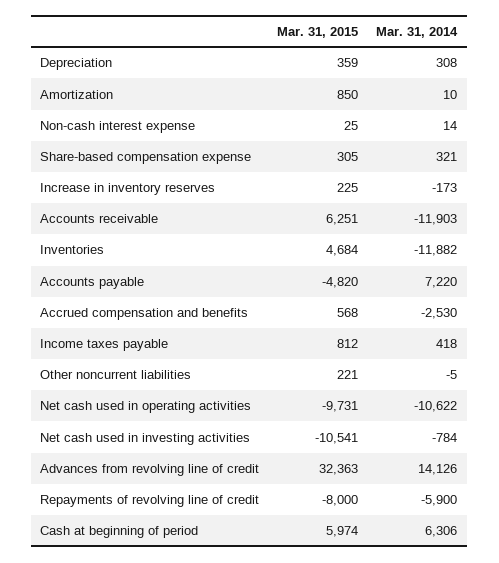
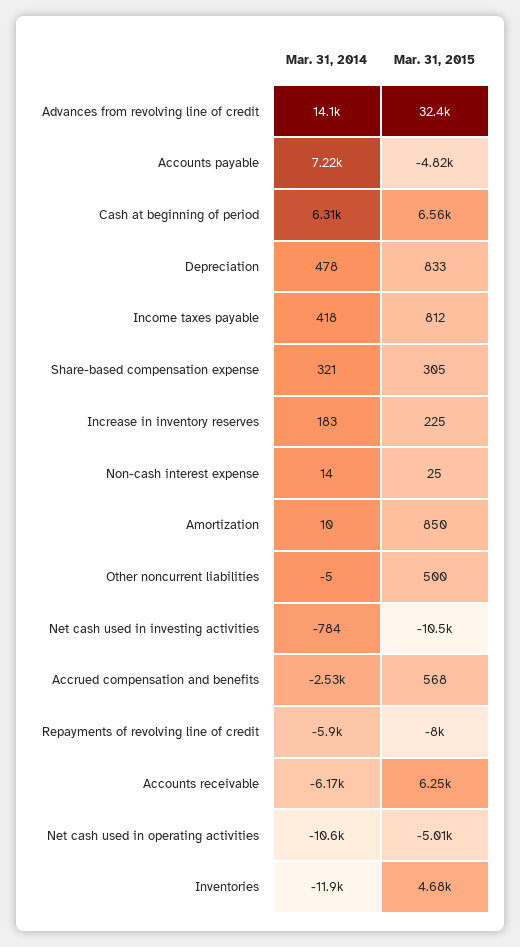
Mar. 31, 2015, Depreciation: 359 -> 833
Mar. 31, 2014, Depreciation: 308 -> 478
Mar. 31, 2014, Increase in inventory reserves: -173 -> 183
Mar. 31, 2014, Accounts receivable: -11903 -> -6170
Mar. 31, 2015, Other noncurrent liabilities: 221 -> 500
Mar. 31, 2015, Net cash used in operating activities: -9731 -> -5010
Mar. 31, 2015, Cash at beginning of period: 5974 -> 6560

